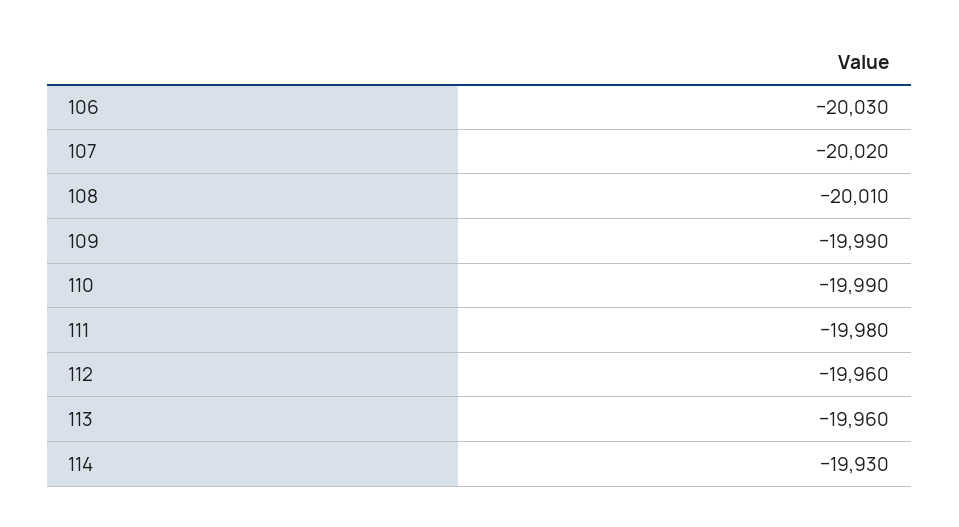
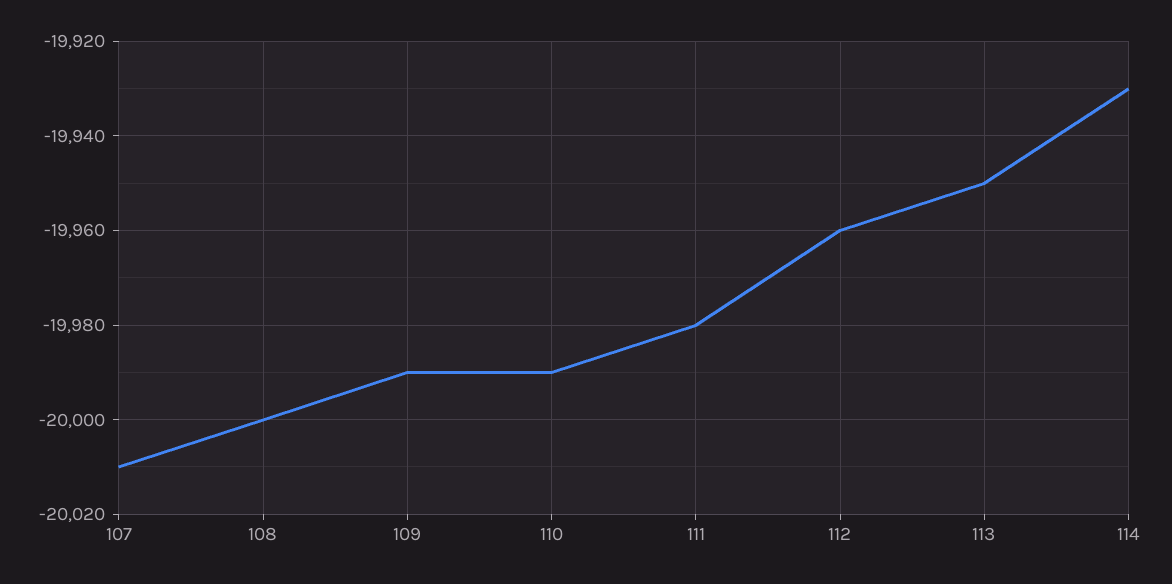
106: -20030 -> none
107: -20020 -> -20010
108: -20010 -> -20000
113: -19960 -> -19950

